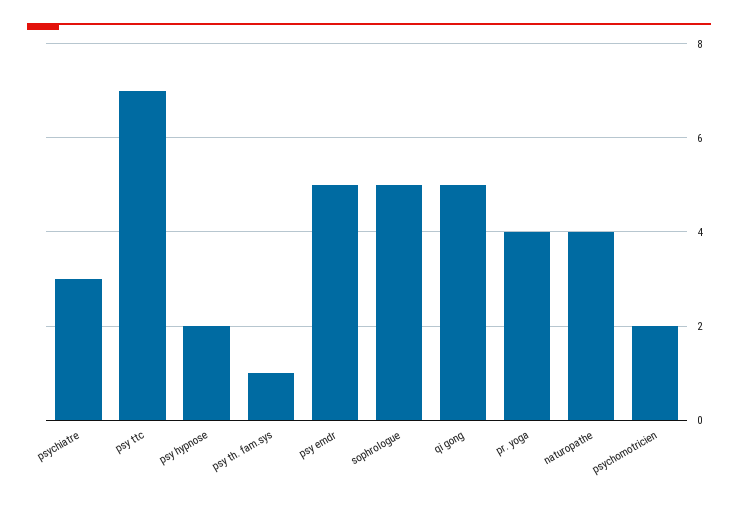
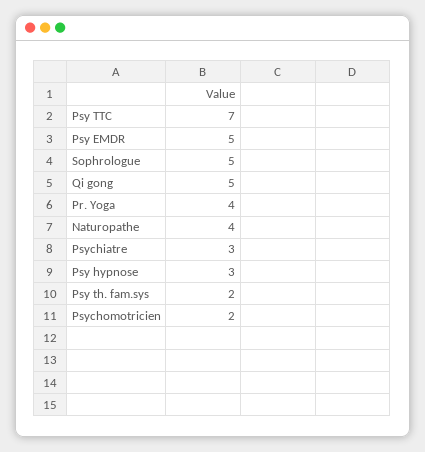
psy hypnose: 2 -> 3
psy th. fam.sys: 1 -> 2

